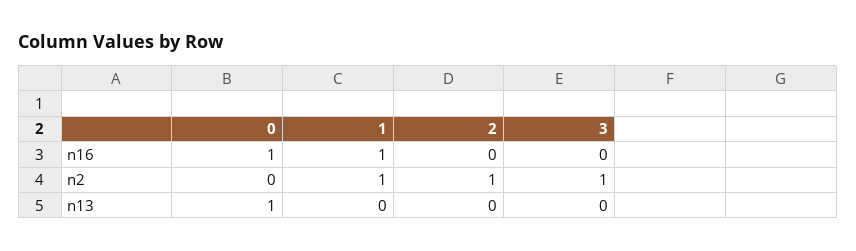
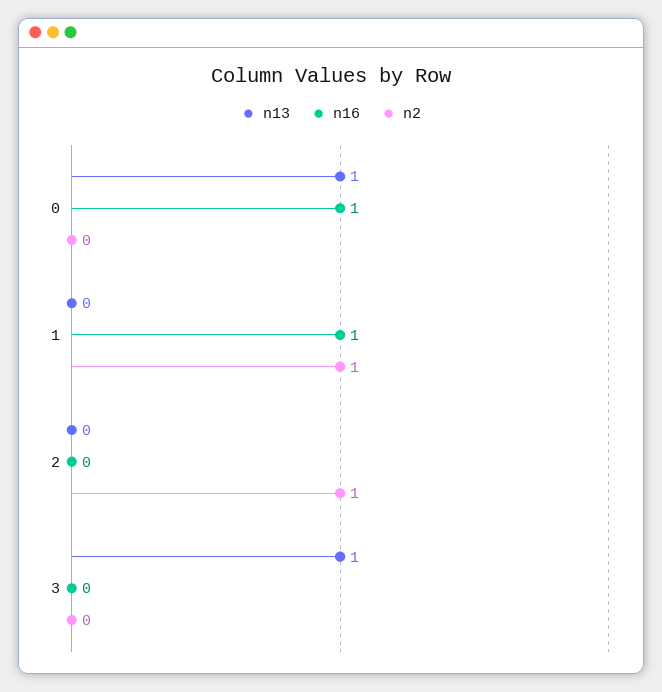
n2, 3: 1 -> 0
n13, 3: 0 -> 1

